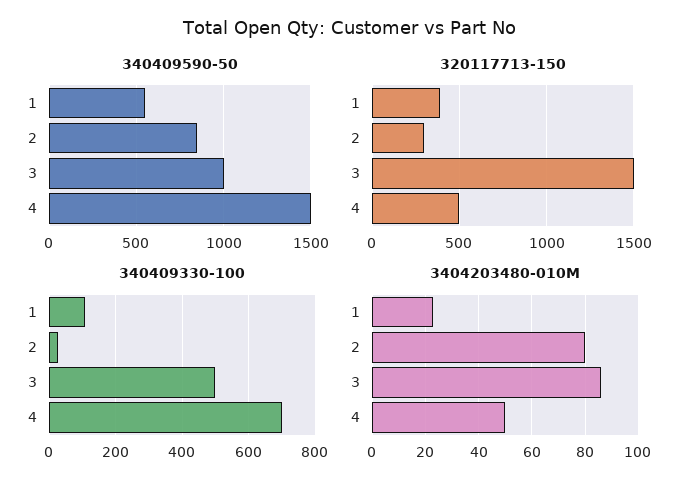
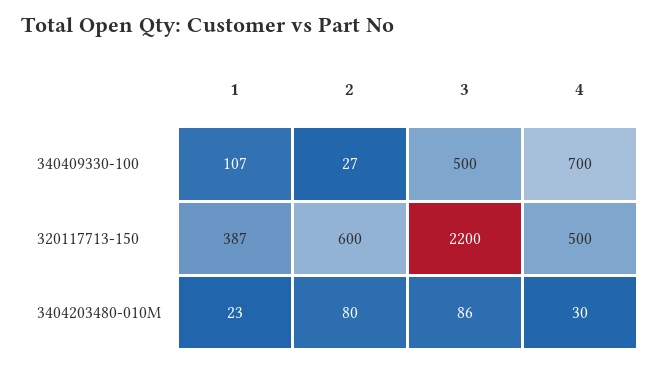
340409590-50, 1: 550 -> none
340409590-50, 2: 850 -> none
340409590-50, 3: 1000 -> none
340409590-50, 4: 1500 -> none
320117713-150, 2: 300 -> 600
320117713-150, 3: 1500 -> 2200
3404203480-010M, 4: 50 -> 30

